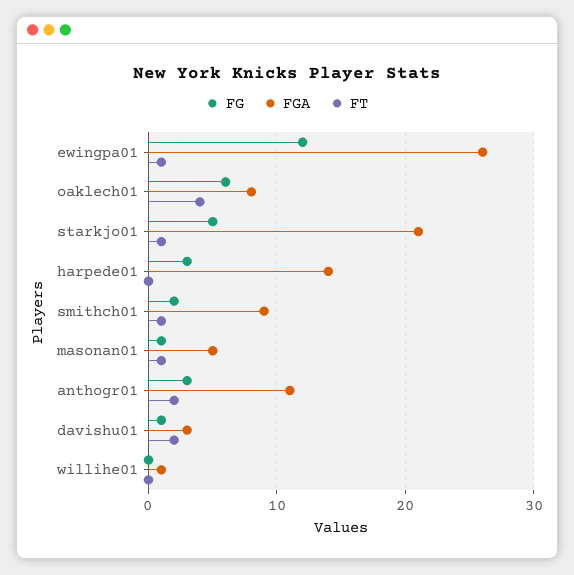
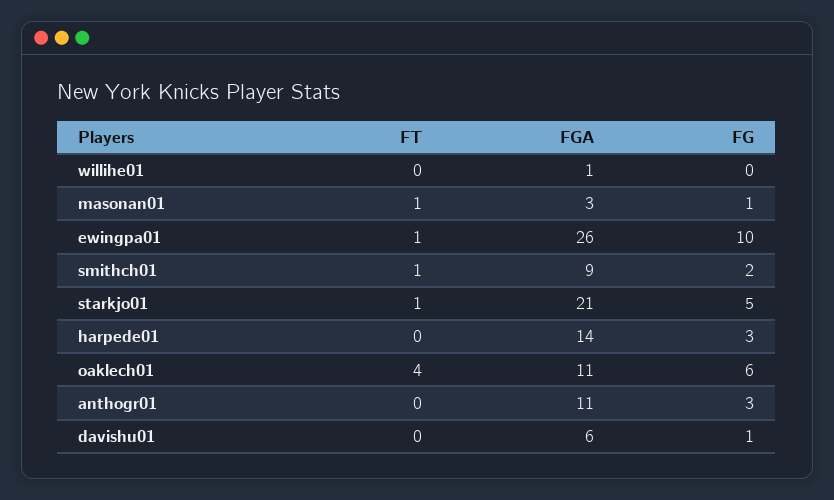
FG, ewingpa01: 12 -> 10
FGA, oaklech01: 8 -> 11
FGA, masonan01: 5 -> 3
FT, anthogr01: 2 -> 0
FGA, davishu01: 3 -> 6
FT, davishu01: 2 -> 0

